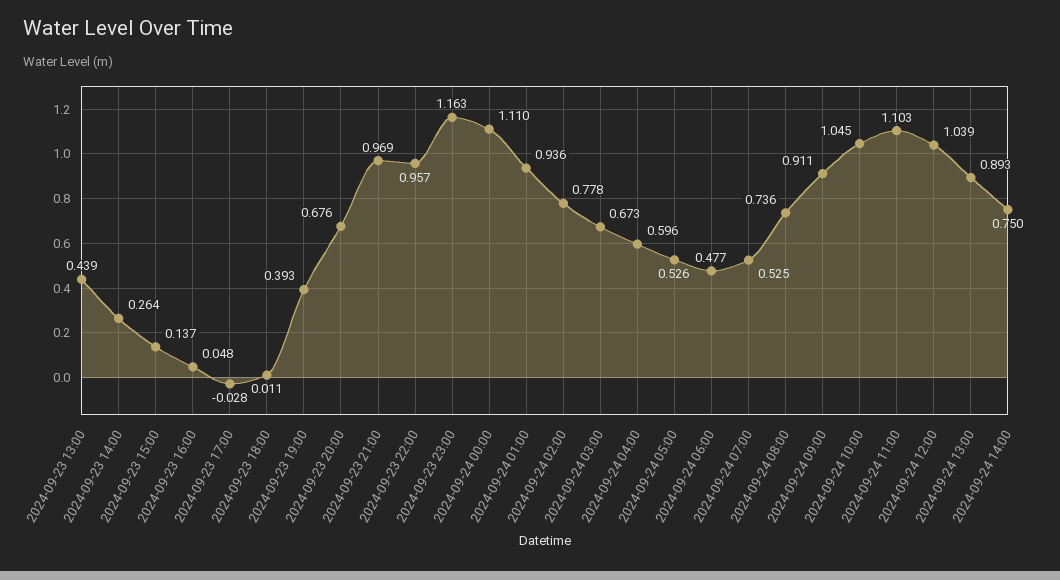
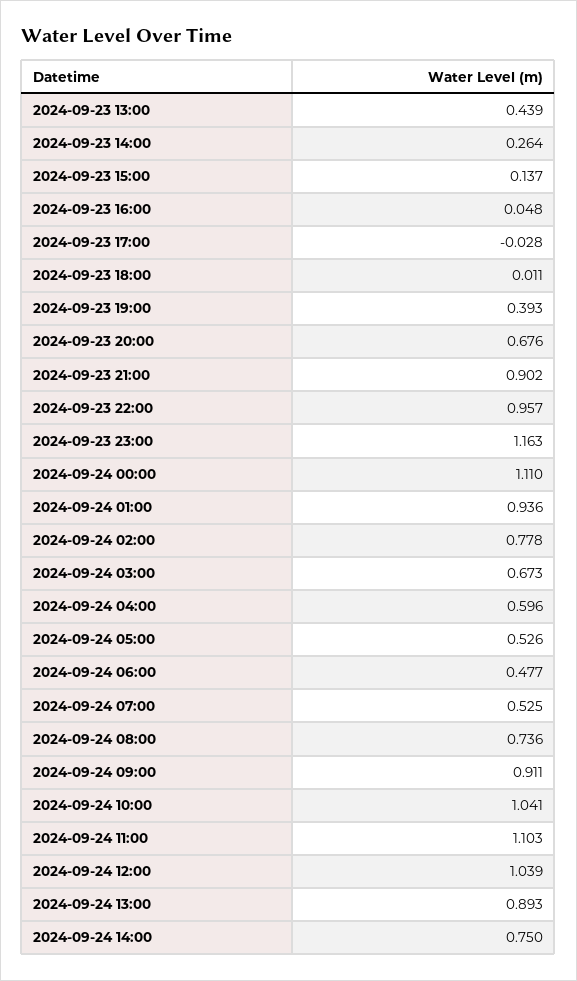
2024-09-23 21:00: 0.969 -> 0.902
2024-09-24 10:00: 1.045 -> 1.041

